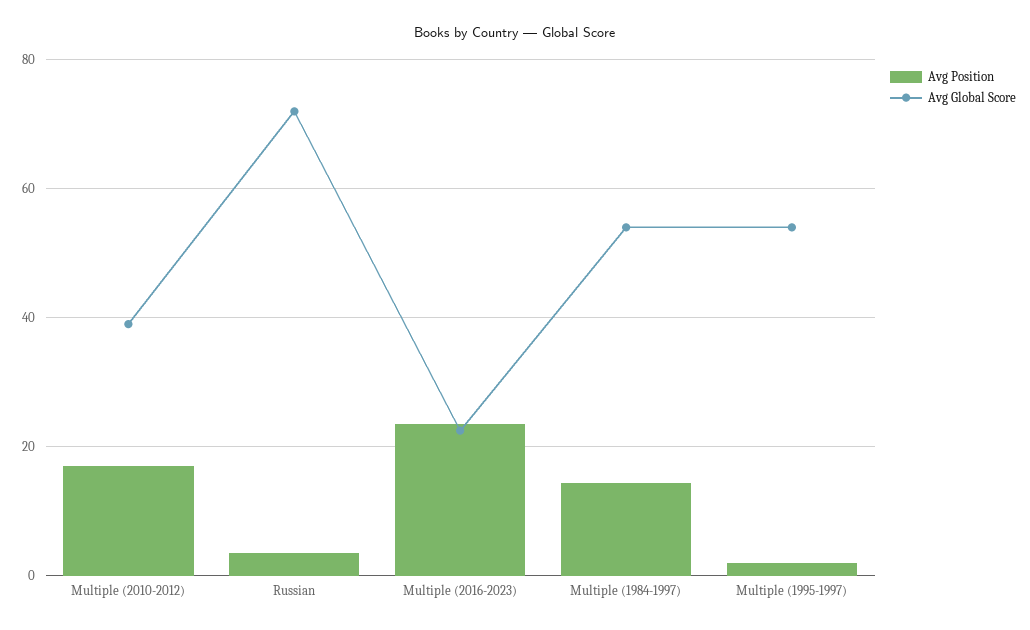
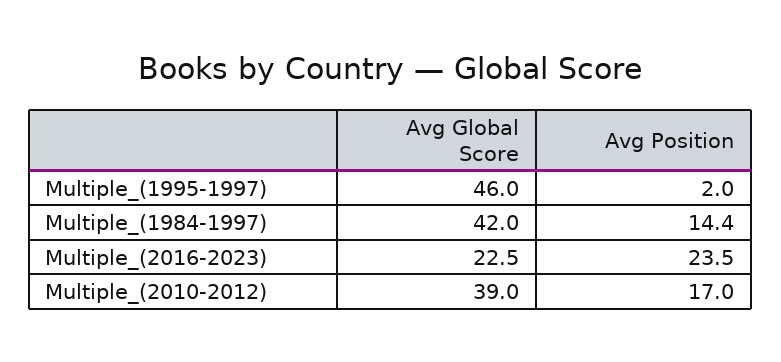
Avg Position, Russian: 4 -> none
Avg Global Score, Russian: 72 -> none
Avg Global Score, Multiple (1984-1997): 54 -> 42
Avg Global Score, Multiple (1995-1997): 54 -> 46

